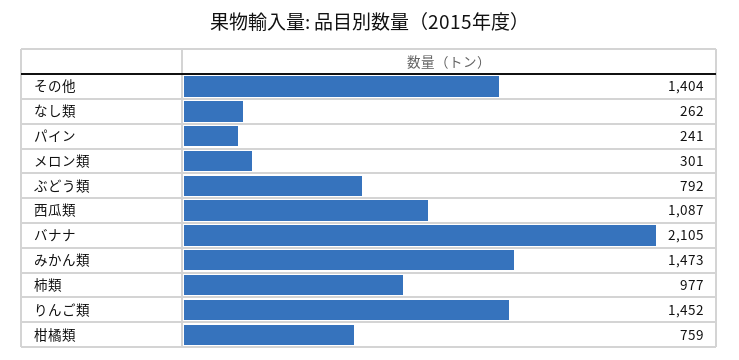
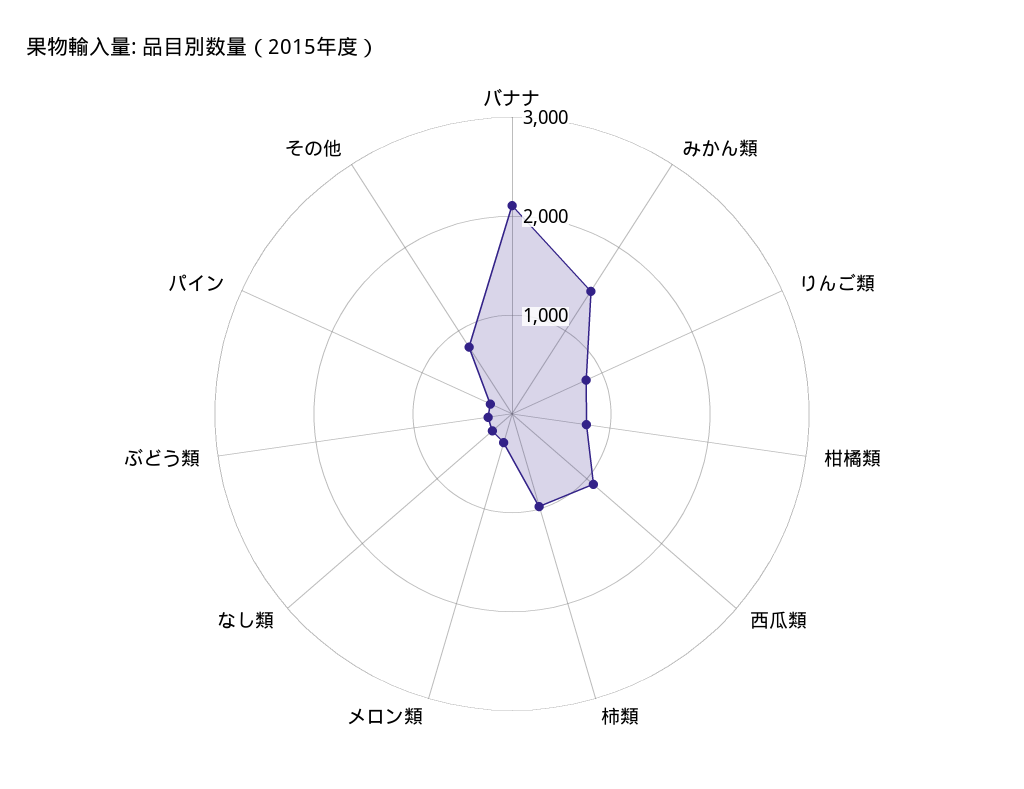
その他: 1404 -> 800
ぶどう類: 792 -> 200
りんご類: 1452 -> 800

